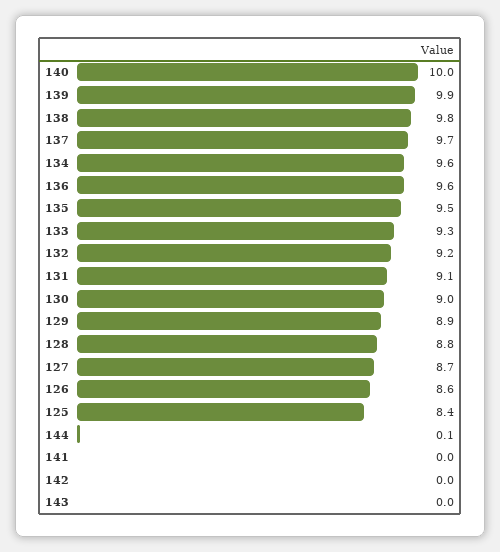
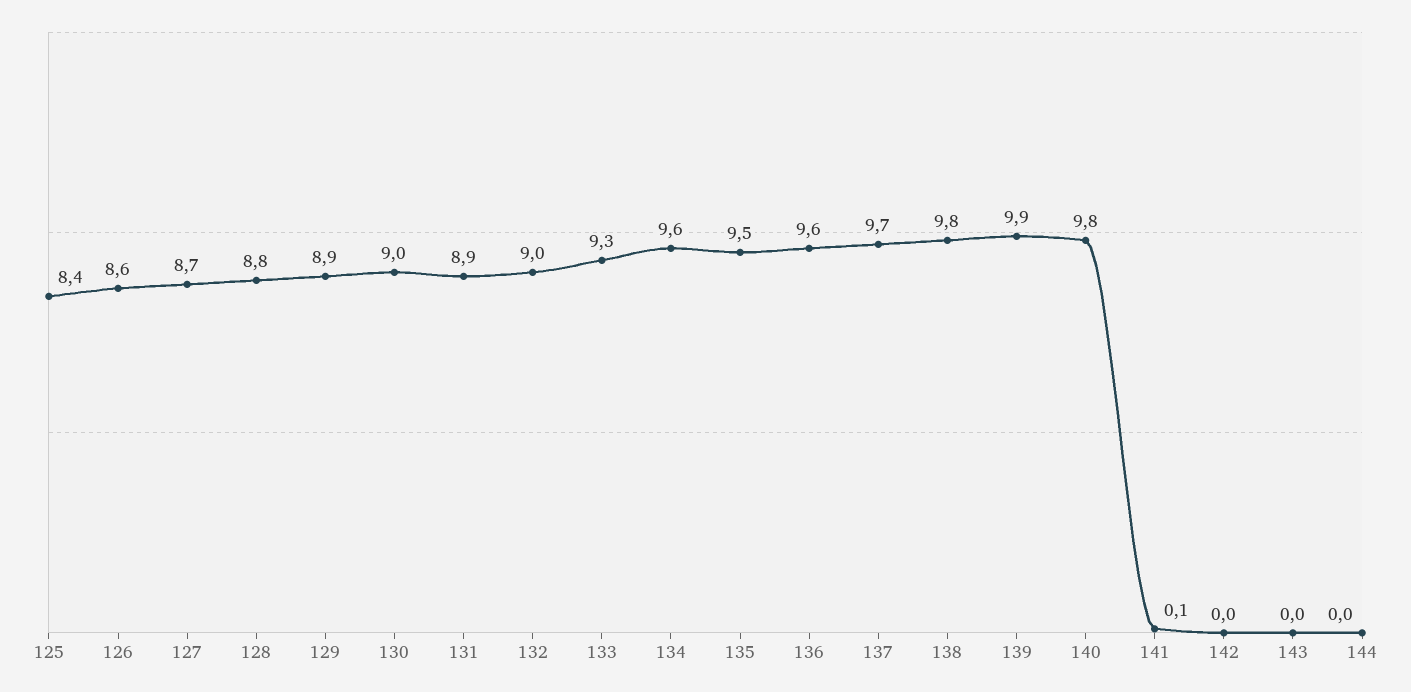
140: 10 -> 9.8
132: 9.2 -> 9
131: 9.1 -> 8.9
144: 0.1 -> 0
141: 0 -> 0.1

